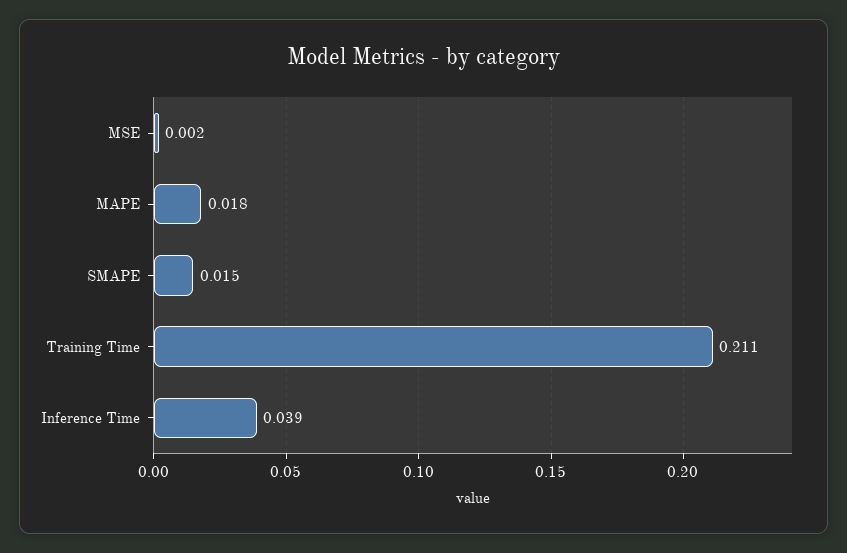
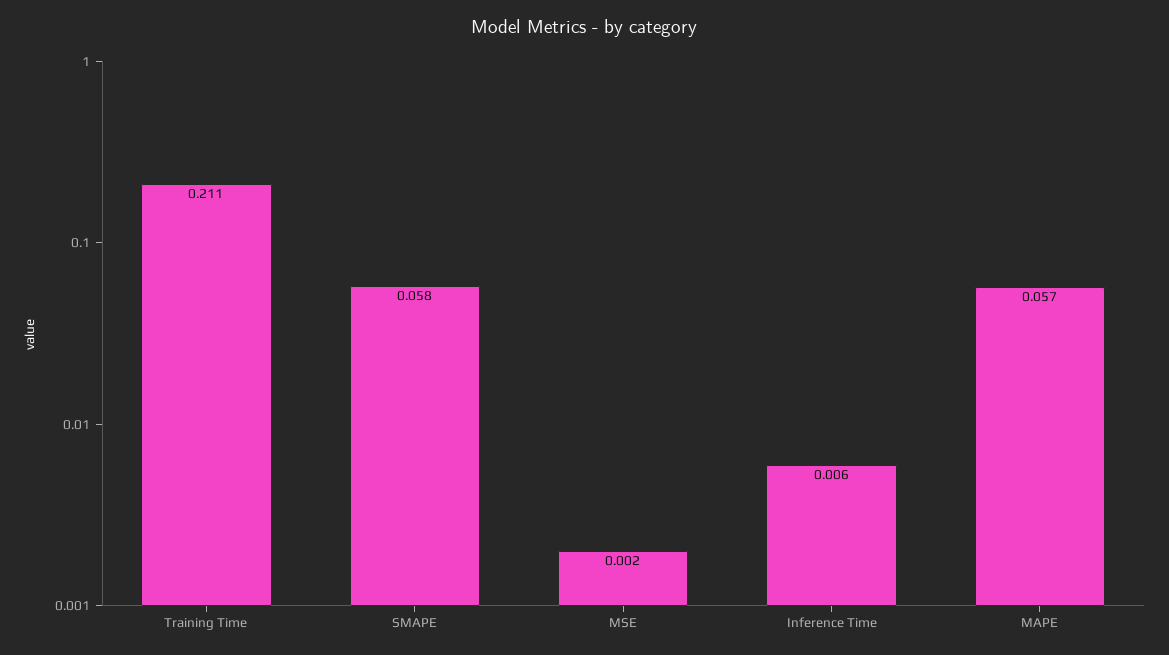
MAPE: 0.018 -> 0.057
SMAPE: 0.015 -> 0.058
Inference Time: 0.039 -> 0.006

